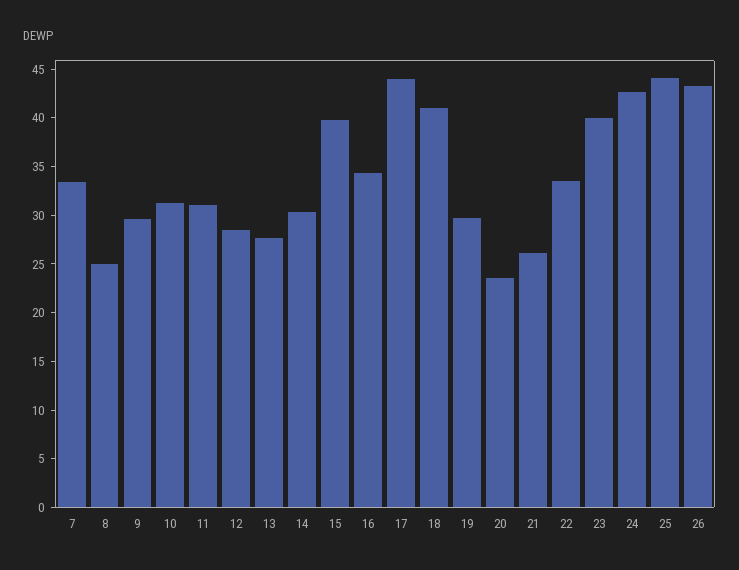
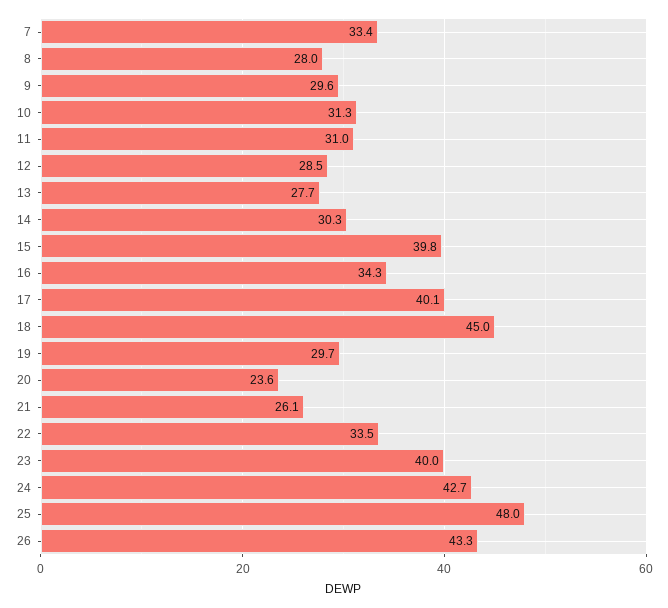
8: 25 -> 28
17: 44 -> 40.1
18: 41 -> 45
25: 44 -> 48

